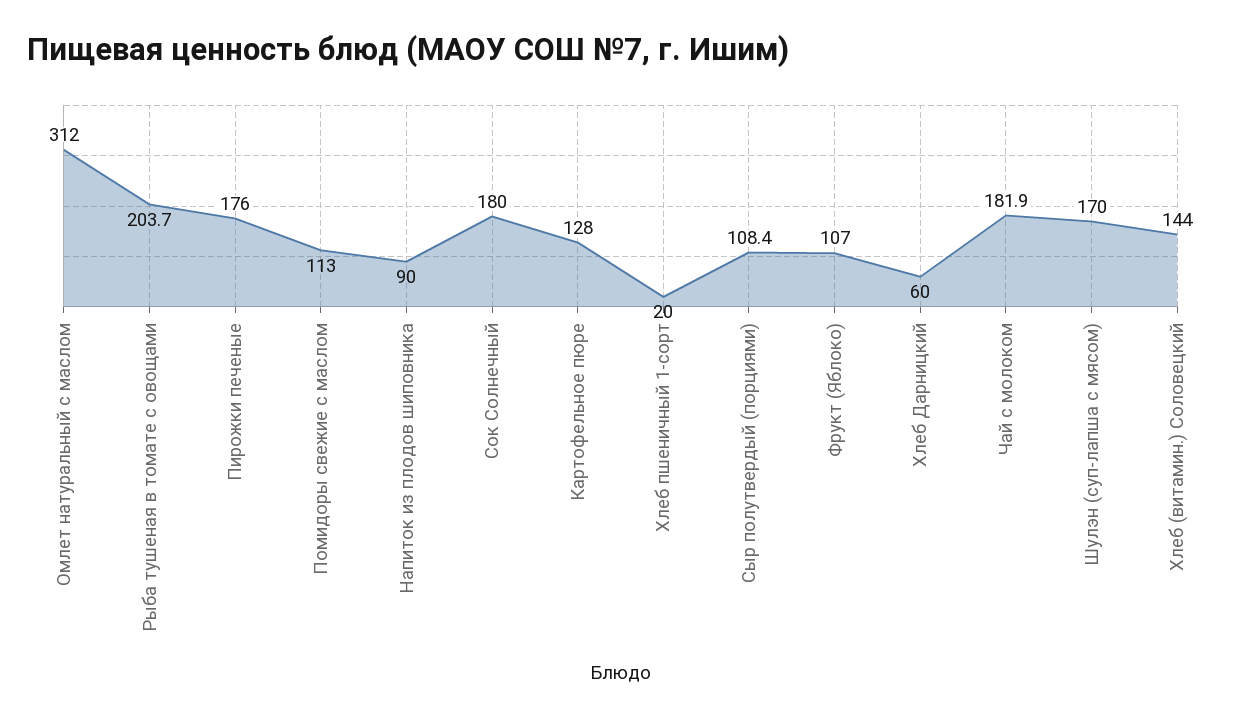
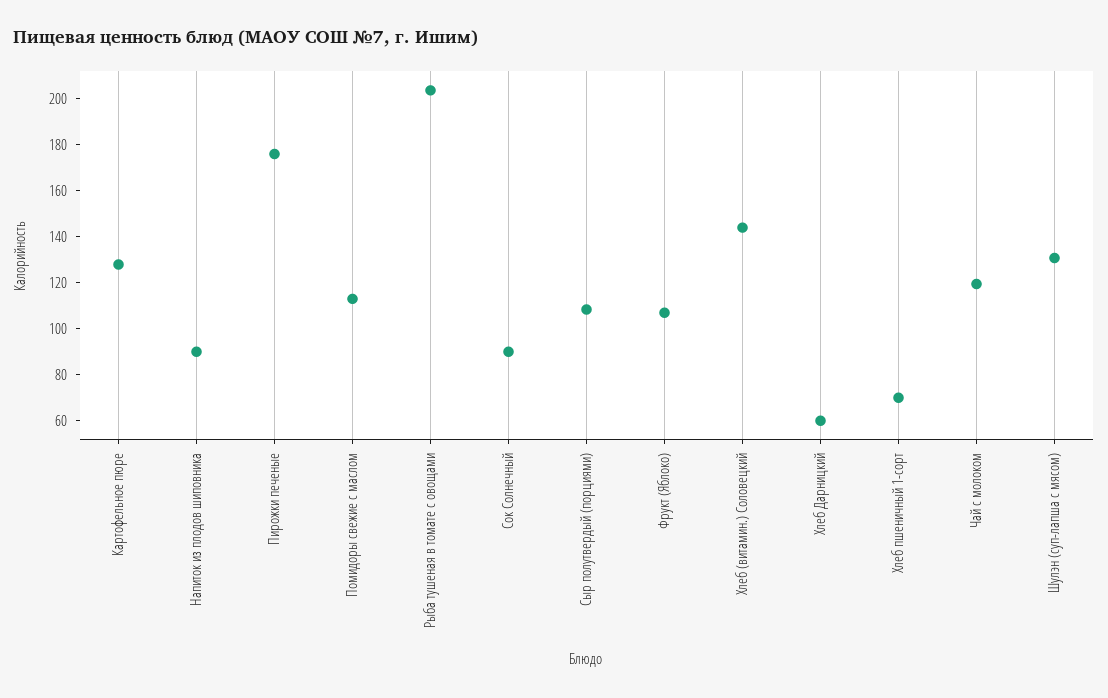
Омлет натуральный с маслом: 312 -> none
Сок Солнечный: 180 -> 90
Хлеб пшеничный 1-сорт: 20 -> 70
Чай с молоком: 181.9 -> 120
Шулэн (суп-лапша с мясом): 170 -> 130

